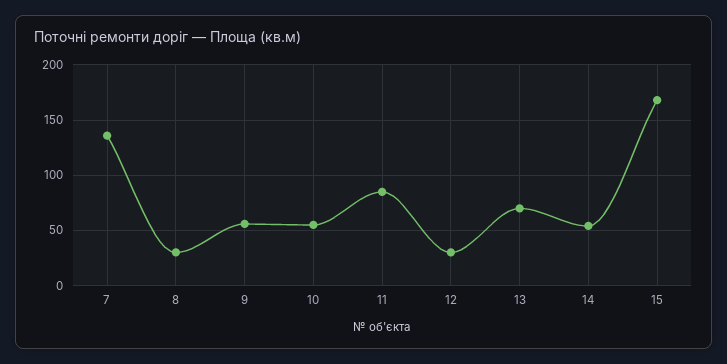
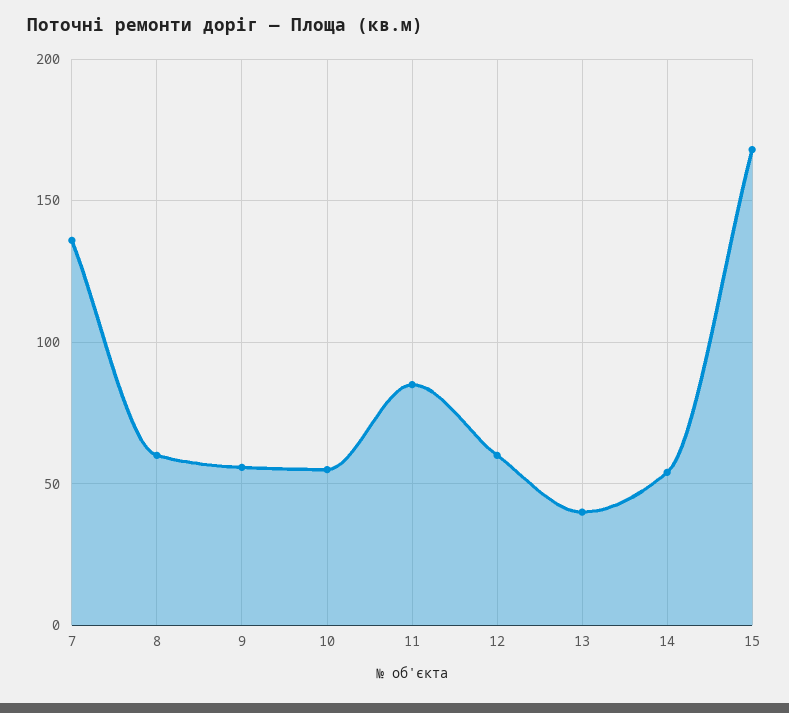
8: 30 -> 60
12: 30 -> 60
13: 70 -> 40

